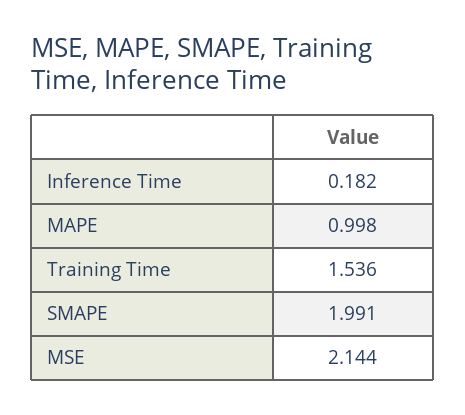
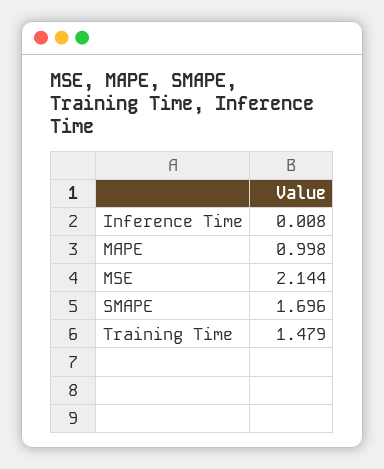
Inference Time: 0.182 -> 0.008
Training Time: 1.536 -> 1.479
SMAPE: 1.991 -> 1.696

